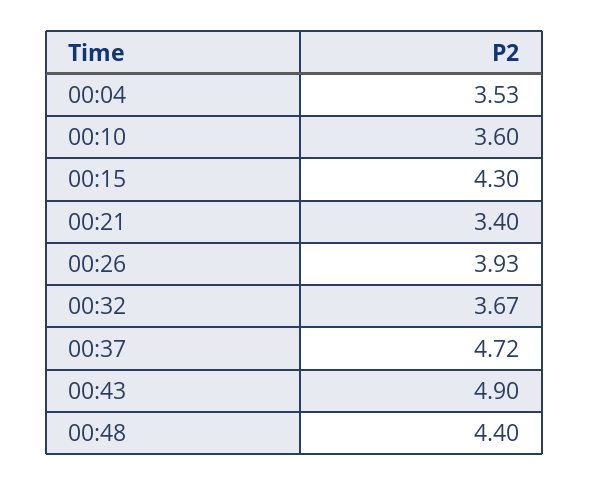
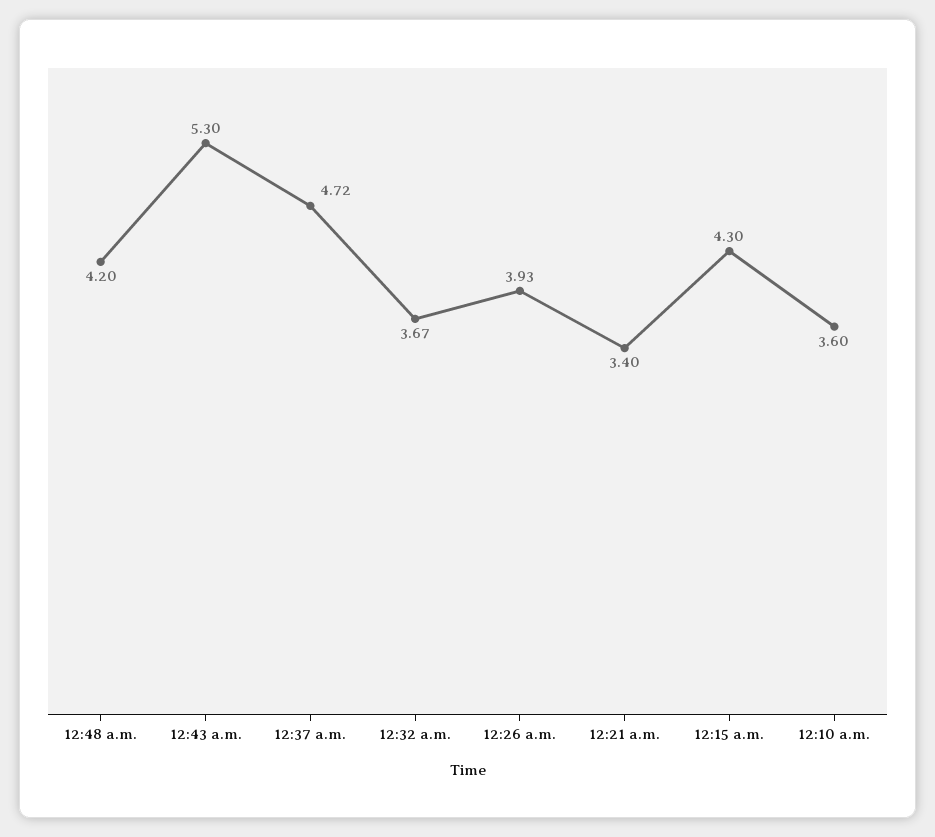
00:04: 3.53 -> none
00:43: 4.9 -> 5.3
00:48: 4.4 -> 4.2

